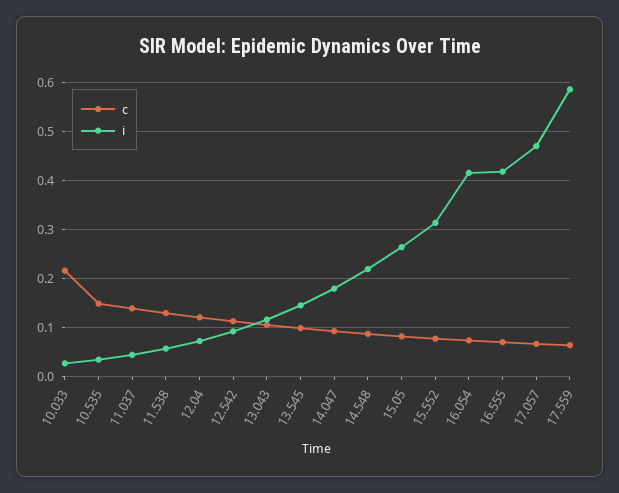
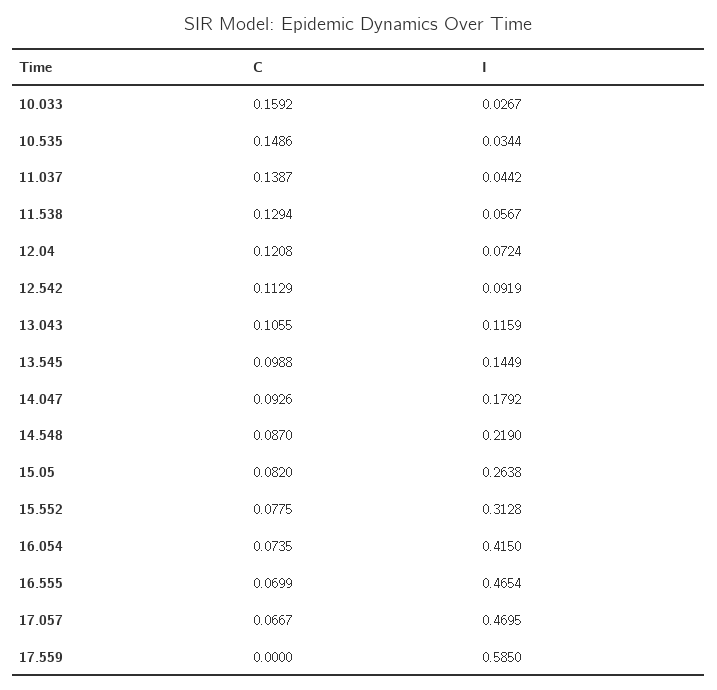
c, 10.033: 0.22 -> 0.1592
i, 16.555: 0.42 -> 0.4654
c, 17.559: 0.06 -> 0

